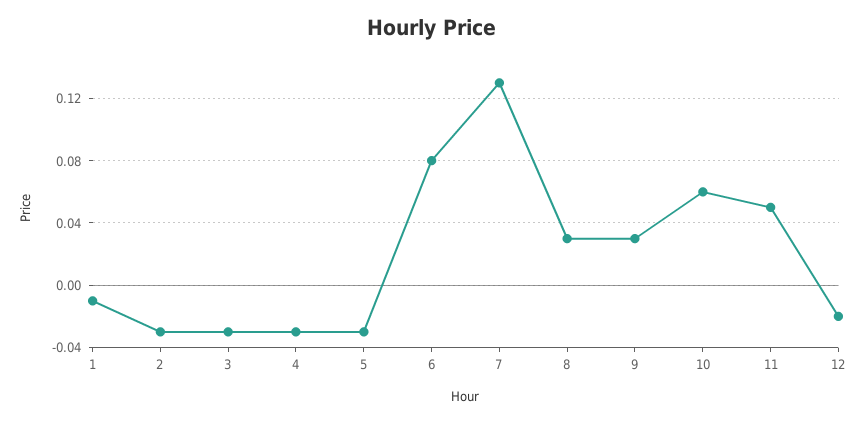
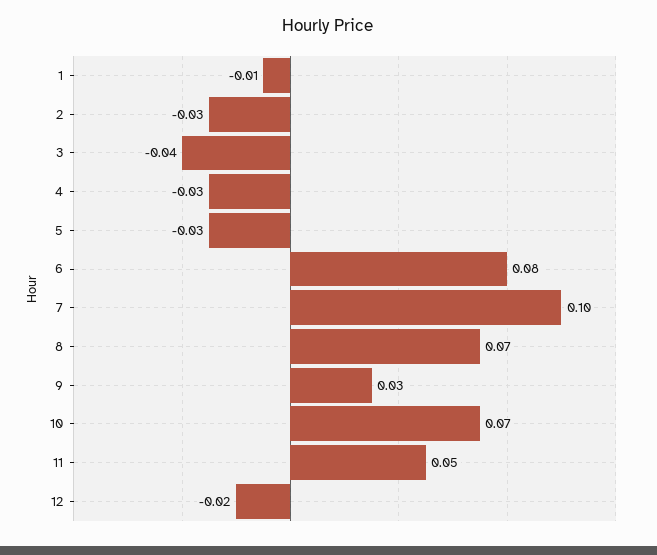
3: -0.03 -> -0.04
7: 0.13 -> 0.1
8: 0.03 -> 0.07
10: 0.06 -> 0.07

